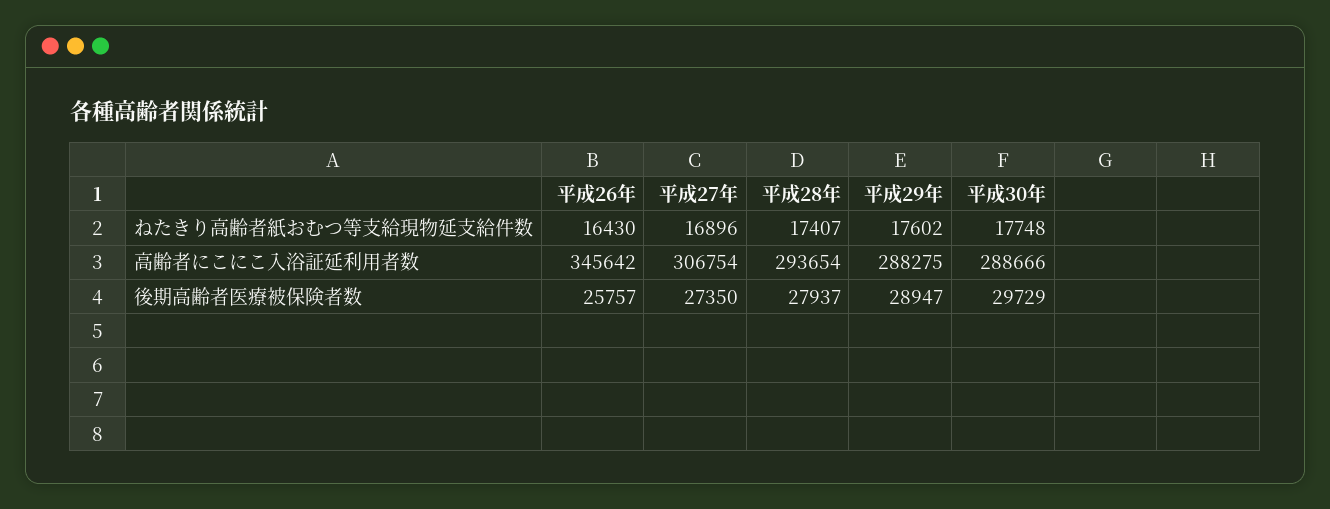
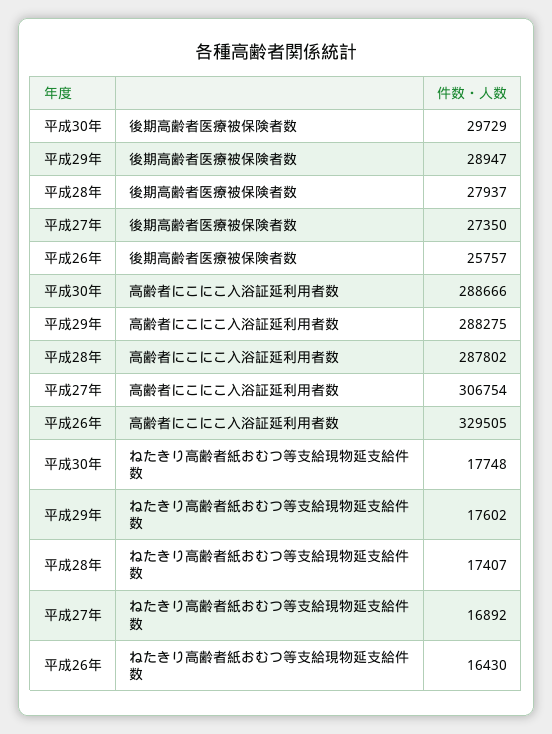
平成27年, ねたきり高齢者紙おむつ等支給現物延支給件数: 16896 -> 16892
平成26年, 高齢者にこにこ入浴証延利用者数: 345642 -> 329505
平成28年, 高齢者にこにこ入浴証延利用者数: 293654 -> 287802

